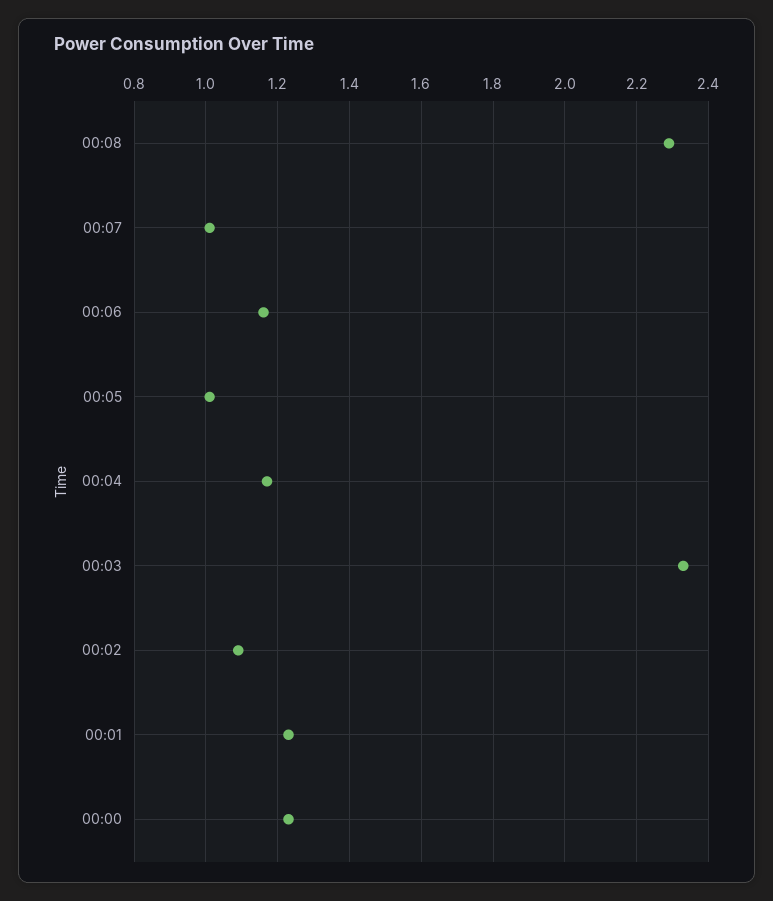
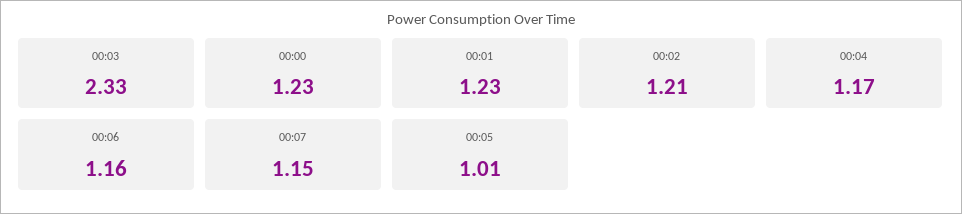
00:08: 2.3 -> none
00:07: 1 -> 1.15
00:02: 1.1 -> 1.21

